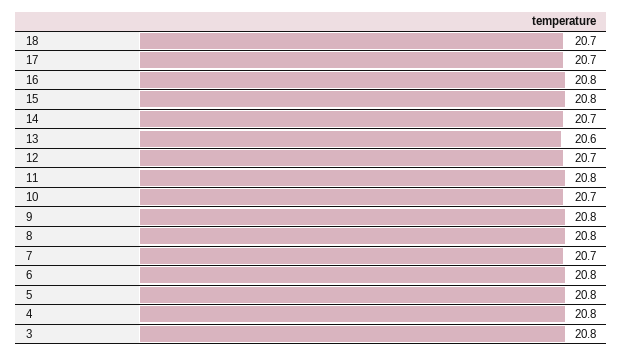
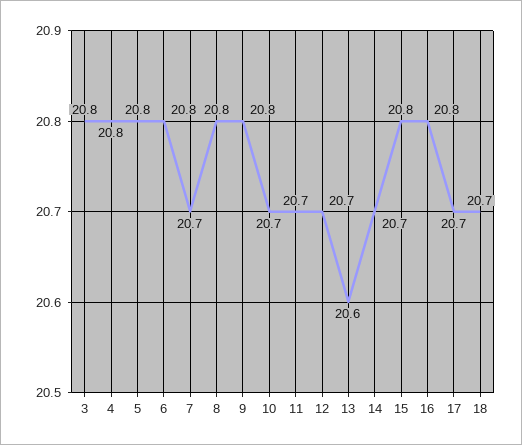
11: 20.8 -> 20.7

